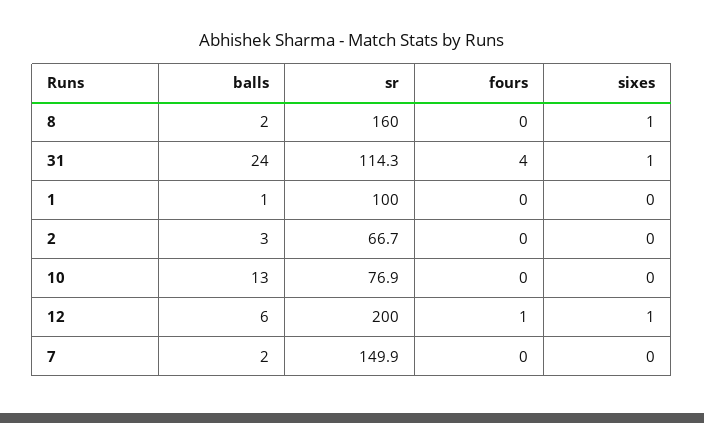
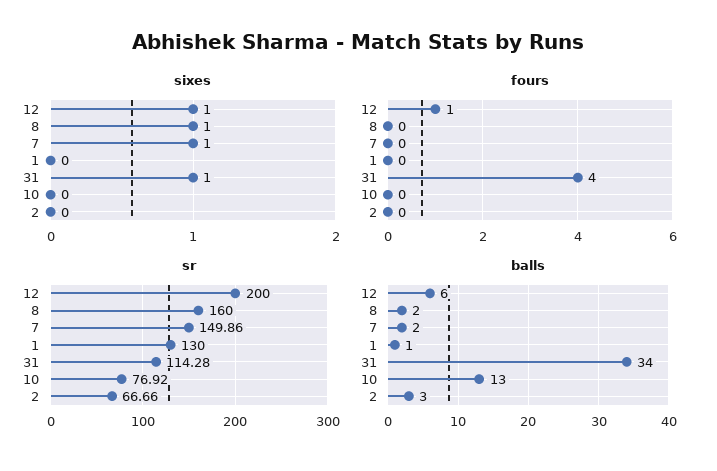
balls, 31: 24 -> 34
sr, 1: 100 -> 130
sixes, 7: 0 -> 1

